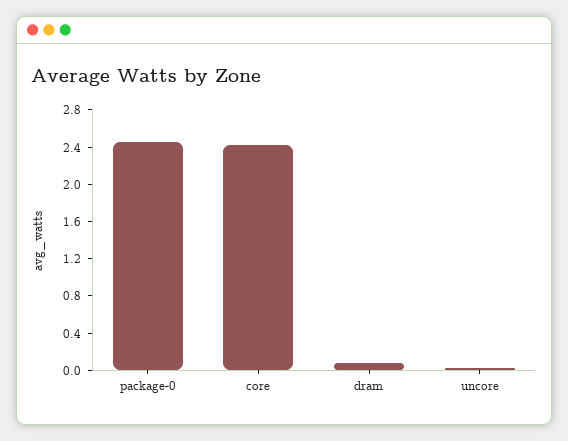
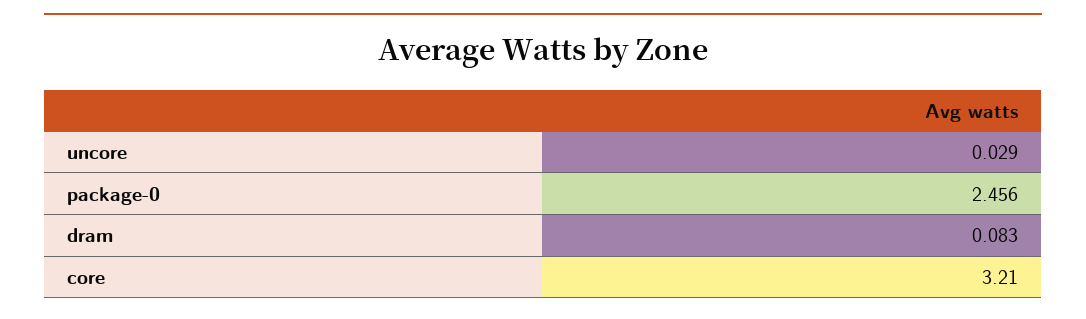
core: 2.4 -> 3.21

